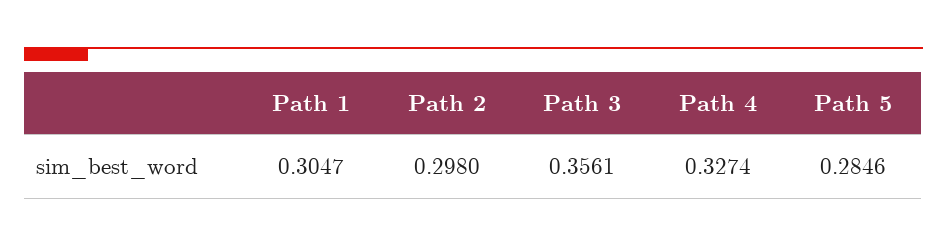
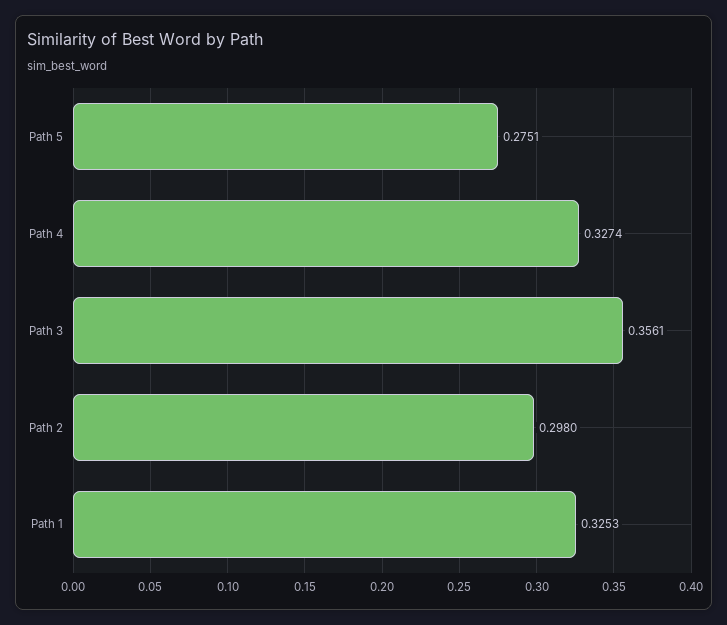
Path 1: 0.3047 -> 0.3253
Path 5: 0.2846 -> 0.2751

